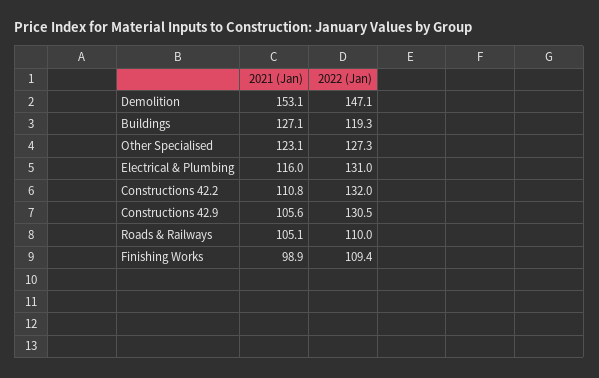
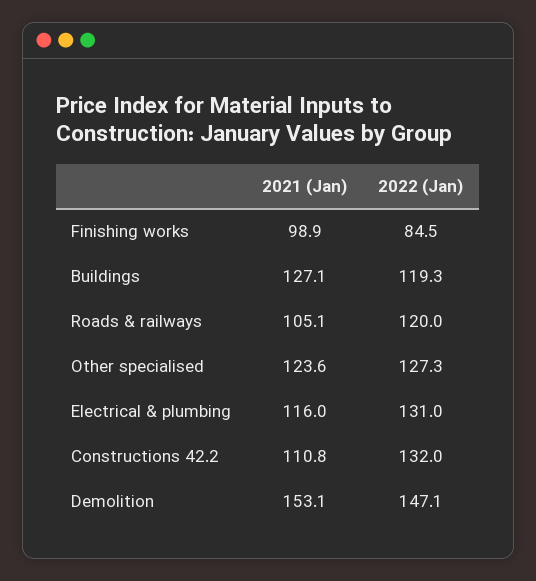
2021 (Jan), Other Specialised: 123.1 -> 123.6
2021 (Jan), Constructions 42.9: 105.6 -> none
2022 (Jan), Constructions 42.9: 130.5 -> none
2022 (Jan), Roads & Railways: 110 -> 120
2022 (Jan), Finishing Works: 109.4 -> 84.5

